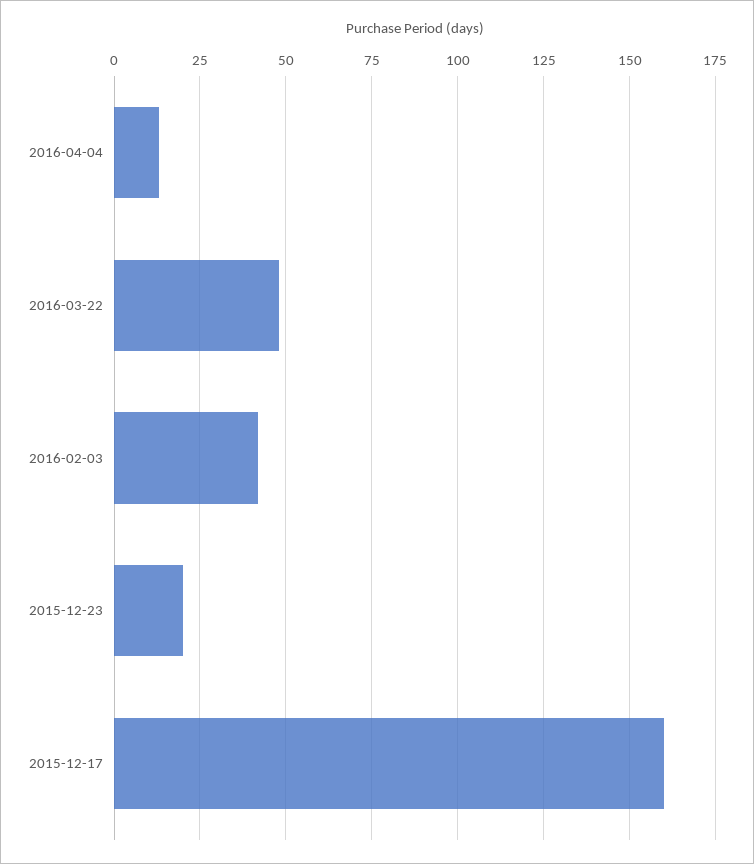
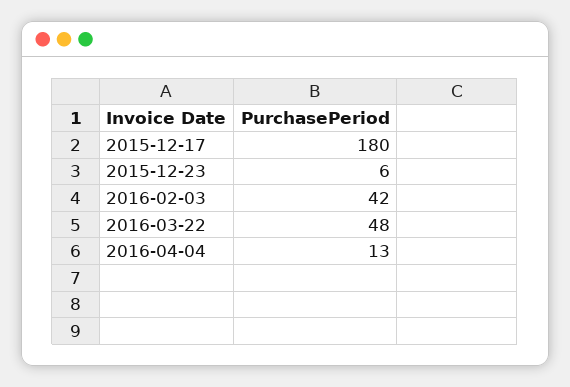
2015-12-23: 20 -> 6
2015-12-17: 160 -> 180

